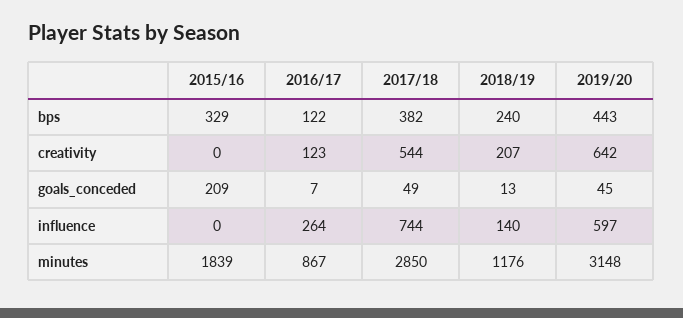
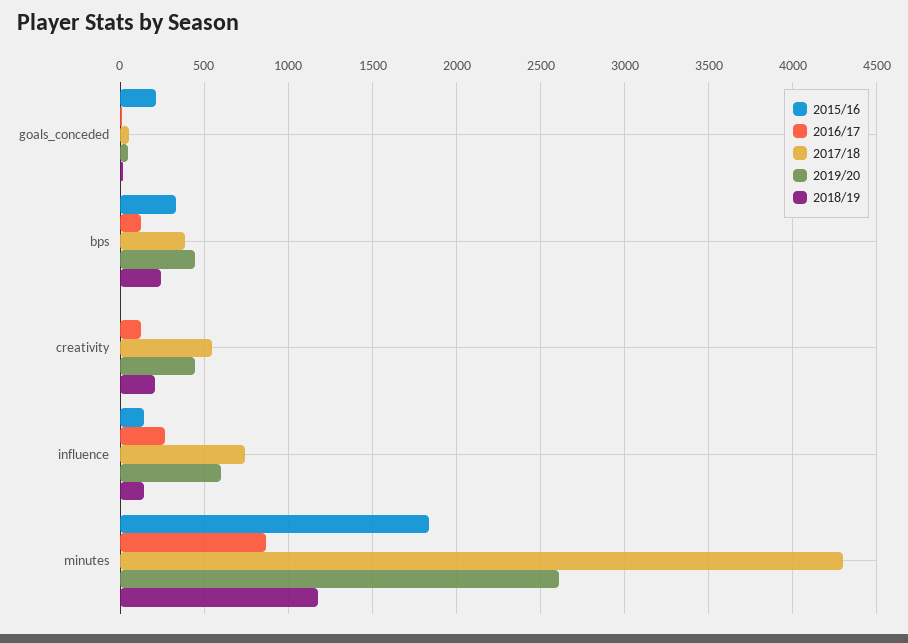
2019/20, creativity: 642 -> 450
2015/16, influence: 0 -> 150
2017/18, minutes: 2850 -> 4300
2019/20, minutes: 3148 -> 2600

